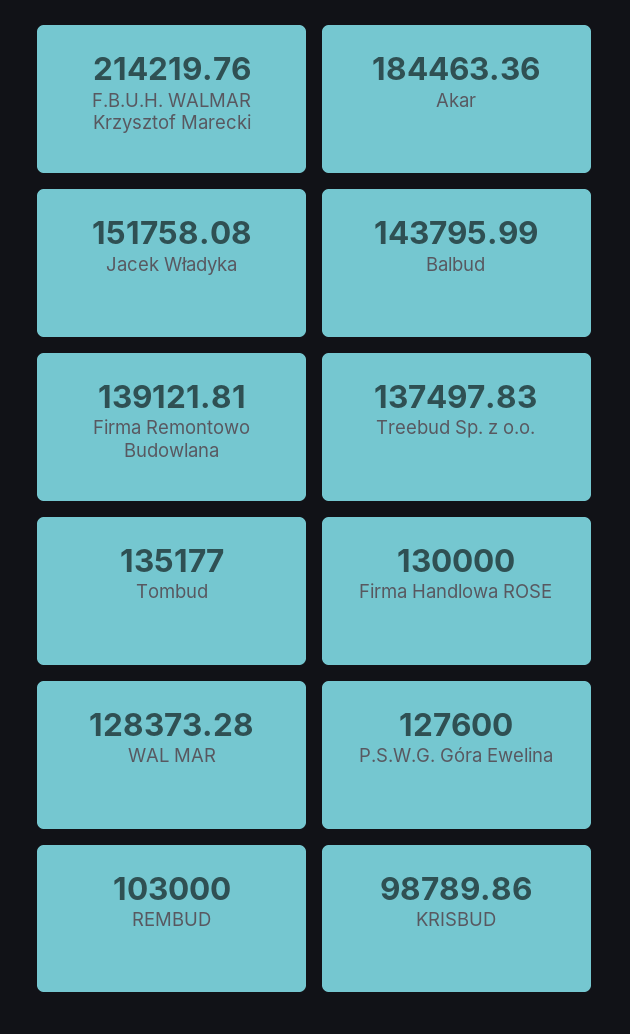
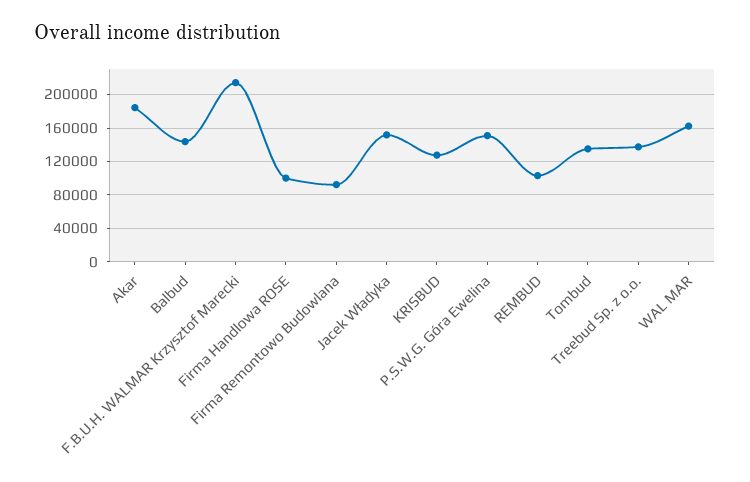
Firma Remontowo Budowlana: 139121.81 -> 90000
Firma Handlowa ROSE: 130000 -> 100000
WAL MAR: 128373.28 -> 160000
P.S.W.G. Góra Ewelina: 127600 -> 150000
KRISBUD: 98789.86 -> 130000

